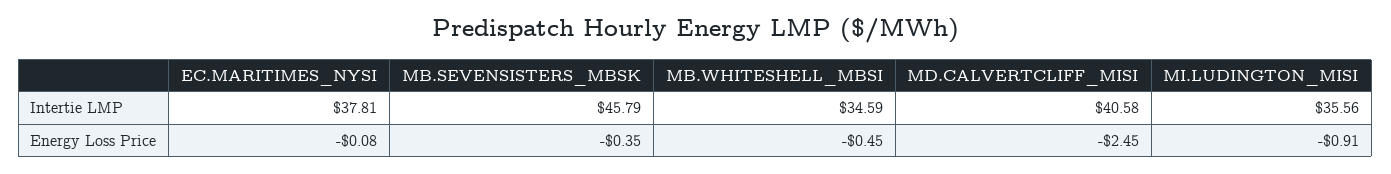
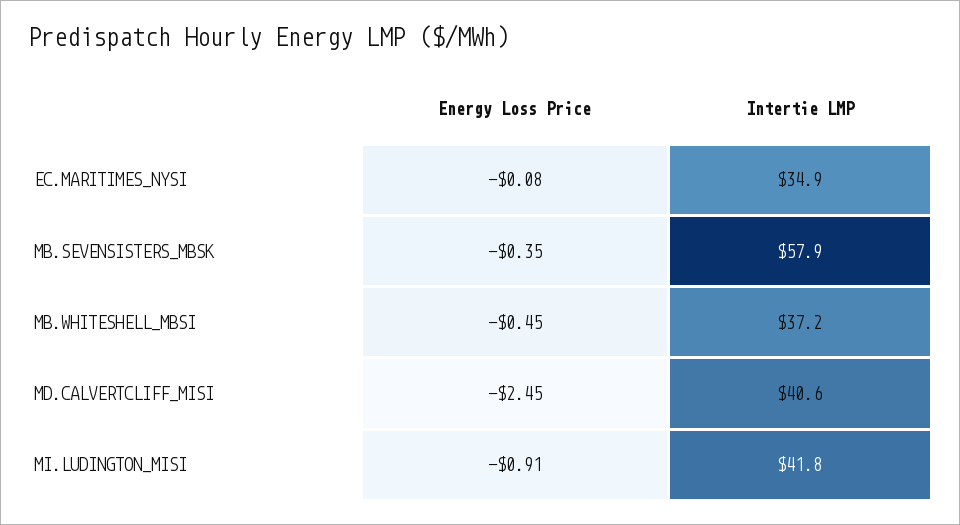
EC.MARITIMES_NYSI, Intertie LMP: 37.81 -> 34.9
MB.SEVENSISTERS_MBSK, Intertie LMP: 45.79 -> 57.9
MB.WHITESHELL_MBSI, Intertie LMP: 34.59 -> 37.2
MI.LUDINGTON_MISI, Intertie LMP: 35.56 -> 41.8

